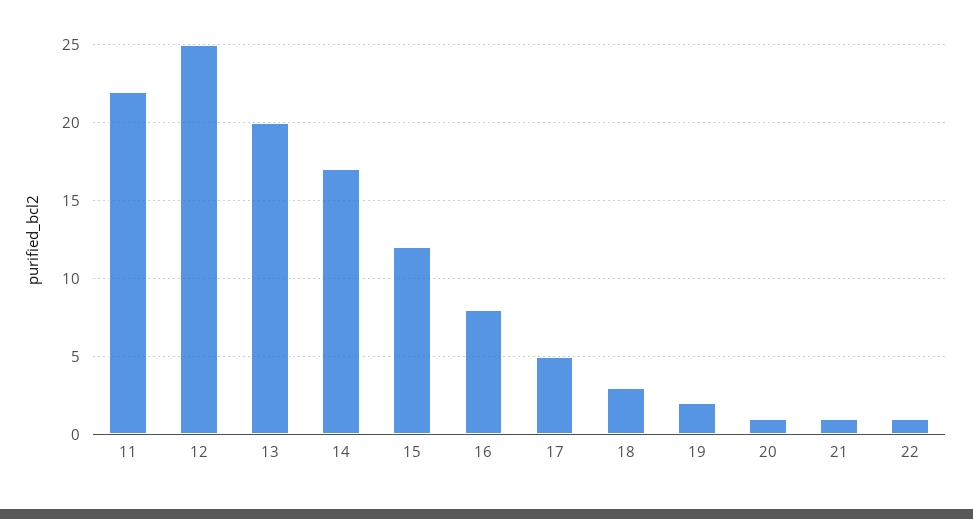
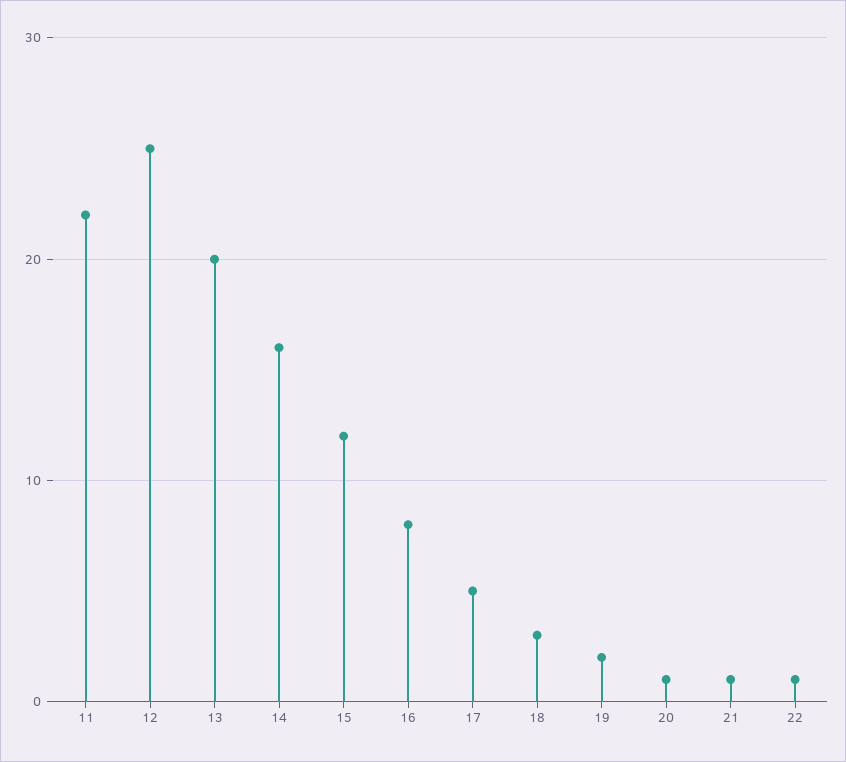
14: 17 -> 16

